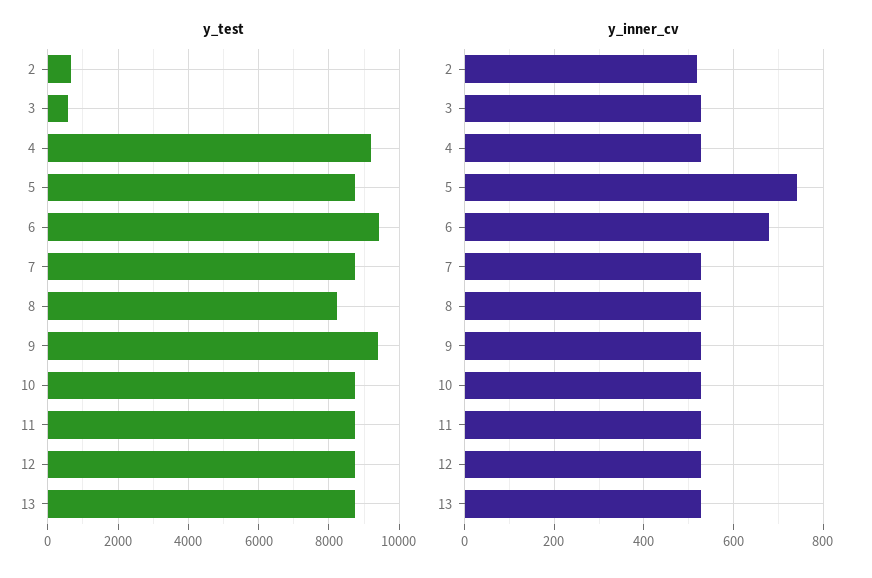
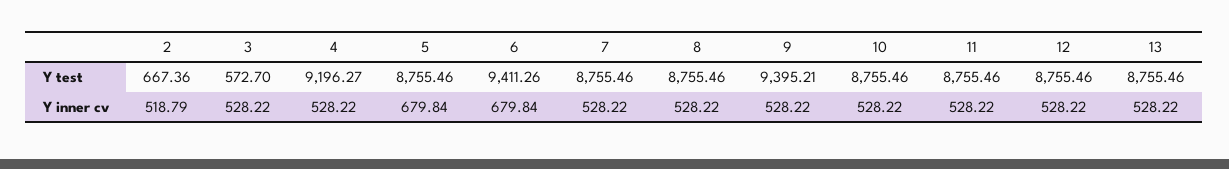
y_test, 8: 8200 -> 8755.46
y_inner_cv, 5: 740 -> 679.84

